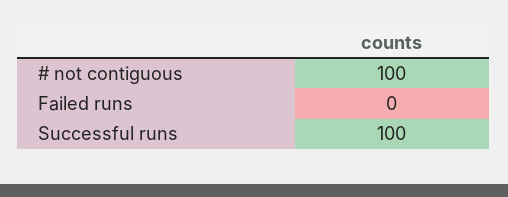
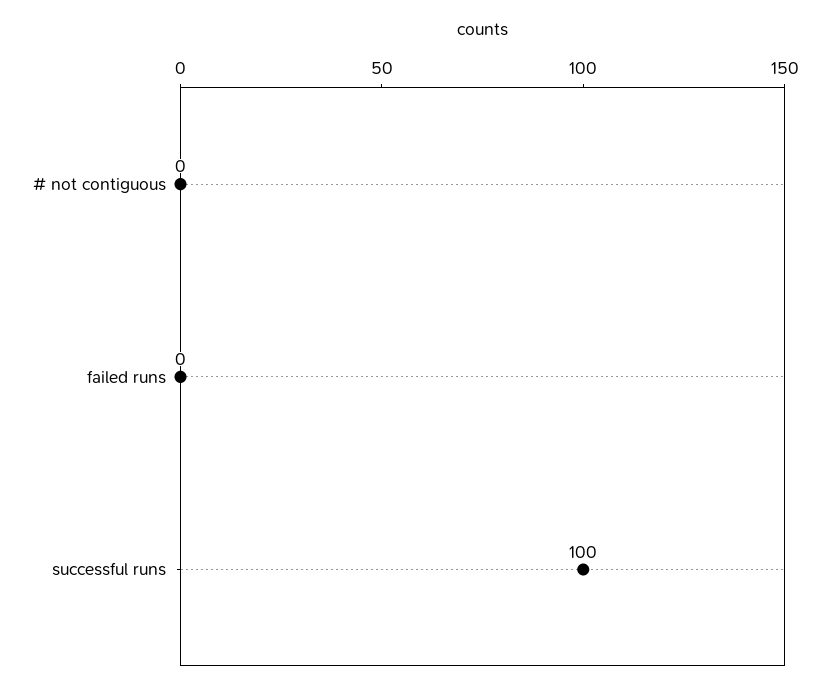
# not contiguous: 100 -> 0

